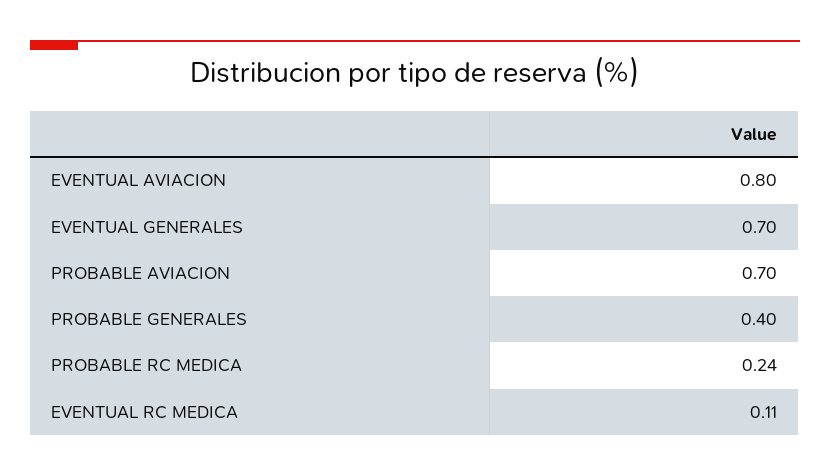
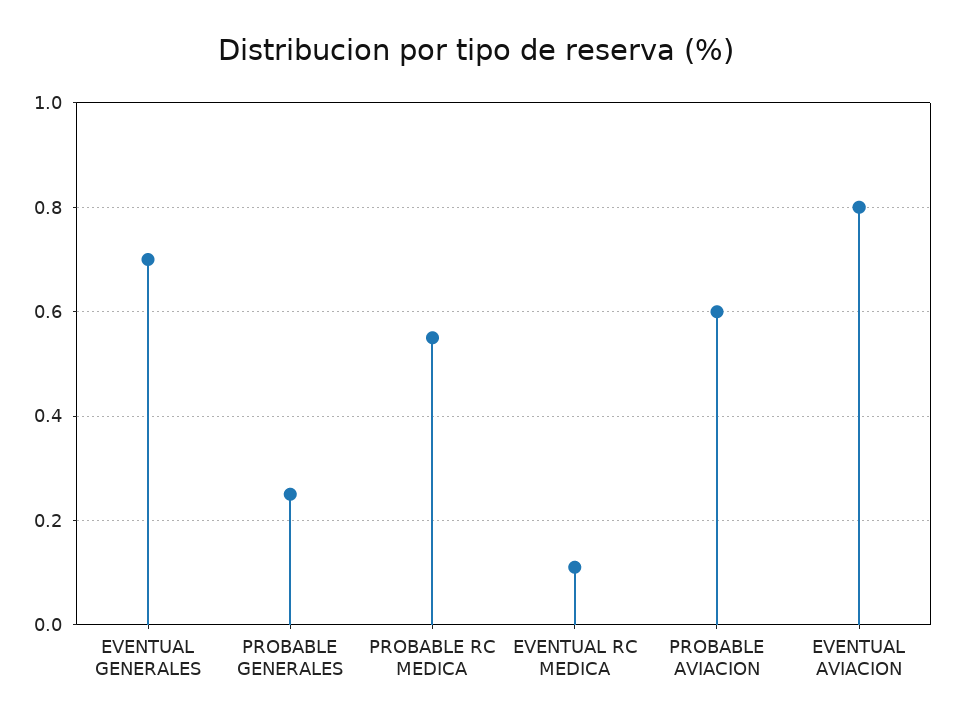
PROBABLE AVIACION: 0.7 -> 0.6
PROBABLE GENERALES: 0.4 -> 0.25
PROBABLE RC MEDICA: 0.24 -> 0.55

